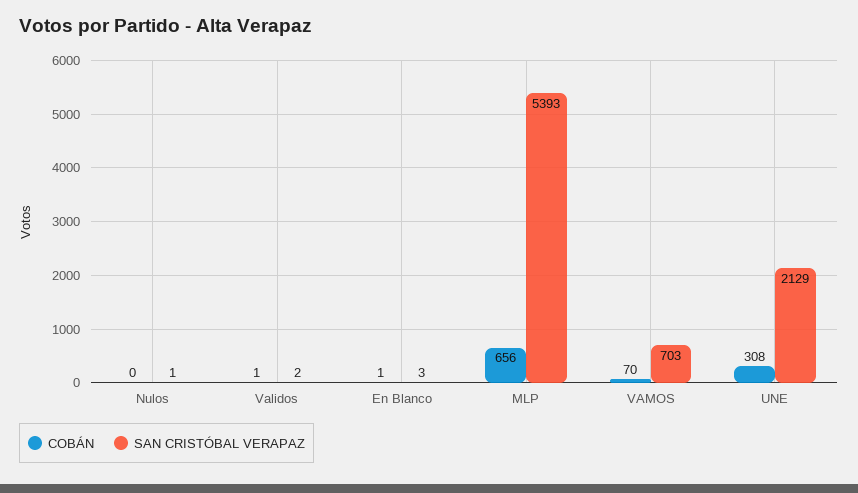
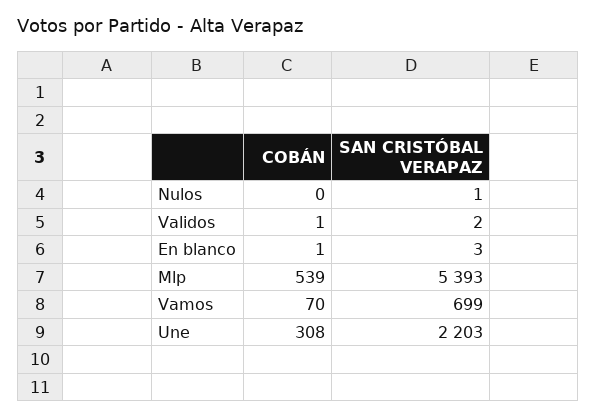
COBÁN, MLP: 656 -> 539
SAN CRISTÓBAL VERAPAZ, VAMOS: 703 -> 699
SAN CRISTÓBAL VERAPAZ, UNE: 2129 -> 2203

